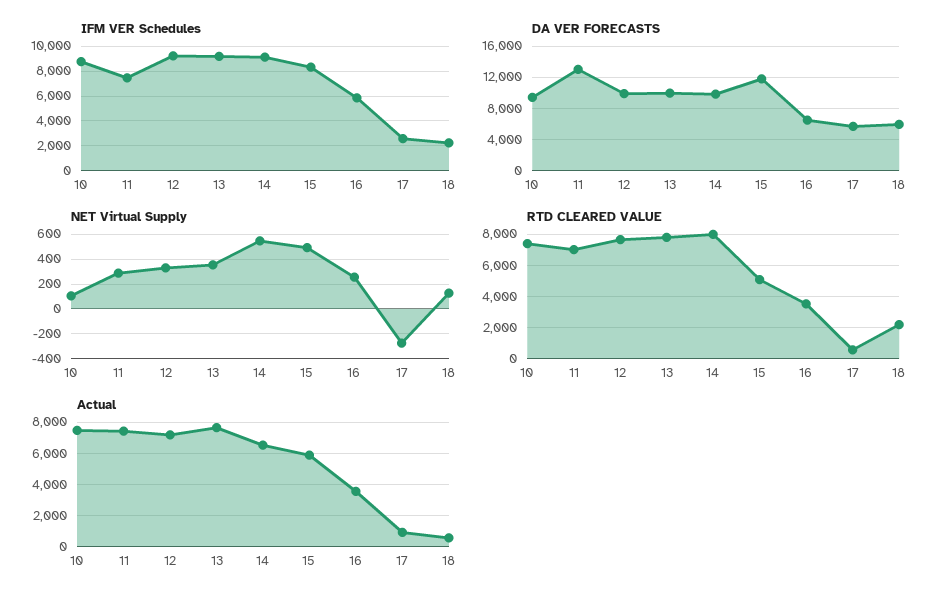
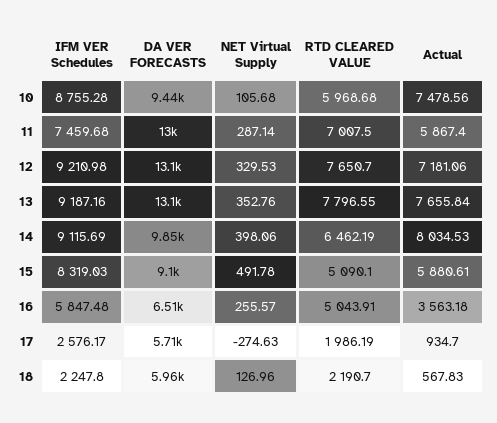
DA VER FORECASTS, 12: 10000 -> 13100
DA VER FORECASTS, 13: 10000 -> 13100
DA VER FORECASTS, 15: 12000 -> 9100
NET Virtual Supply, 14: 550 -> 398.06
RTD CLEARED VALUE, 10: 7500 -> 5968.68
RTD CLEARED VALUE, 14: 8000 -> 6462.19
RTD CLEARED VALUE, 16: 3500 -> 5043.91
RTD CLEARED VALUE, 17: 500 -> 1986.19
Actual, 11: 7500 -> 5867.4
Actual, 14: 6500 -> 8034.53

